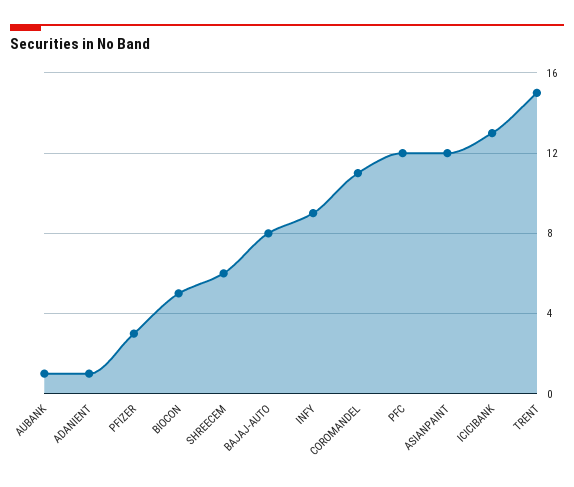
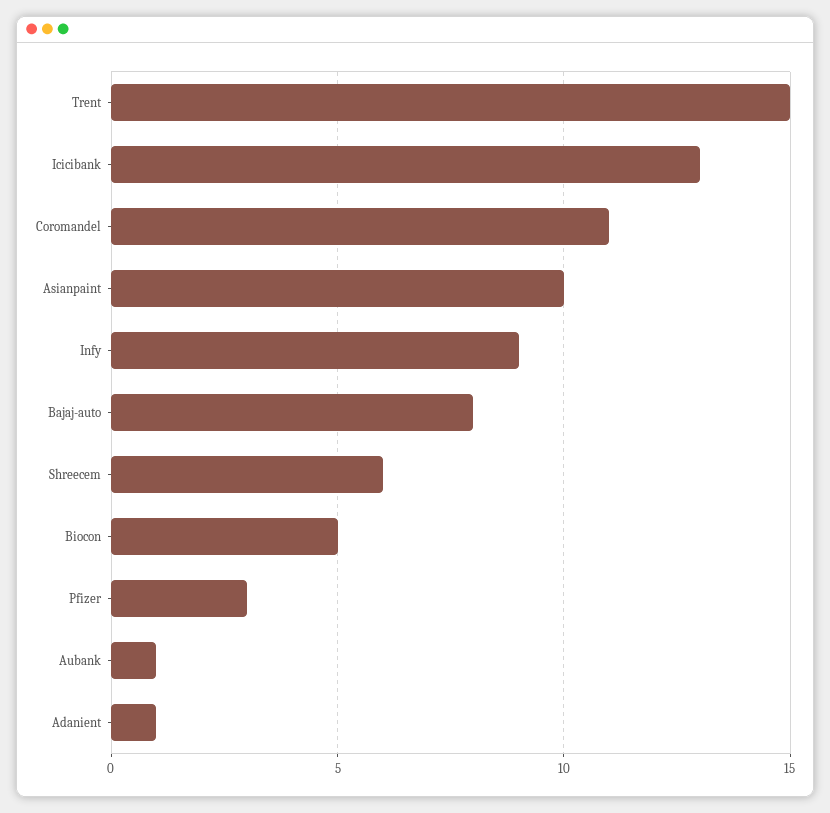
PFC: 12 -> none
ASIANPAINT: 12 -> 10

